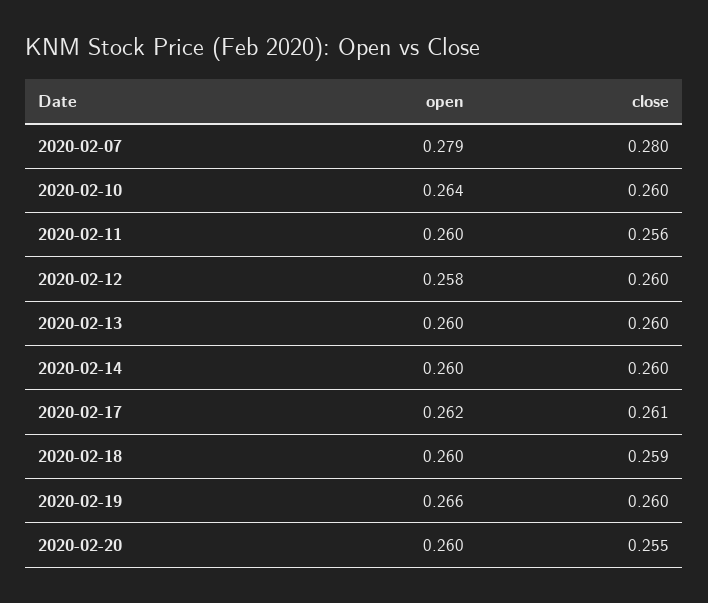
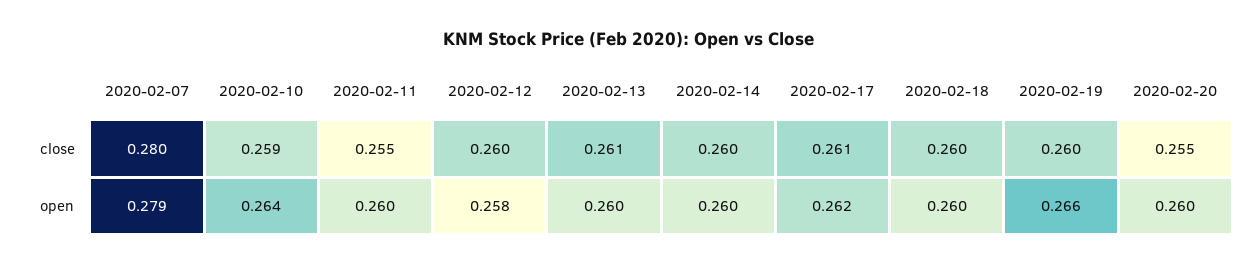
close, 2020-02-10: 0.26 -> 0.259
close, 2020-02-11: 0.256 -> 0.255
close, 2020-02-13: 0.26 -> 0.261
close, 2020-02-18: 0.259 -> 0.26

